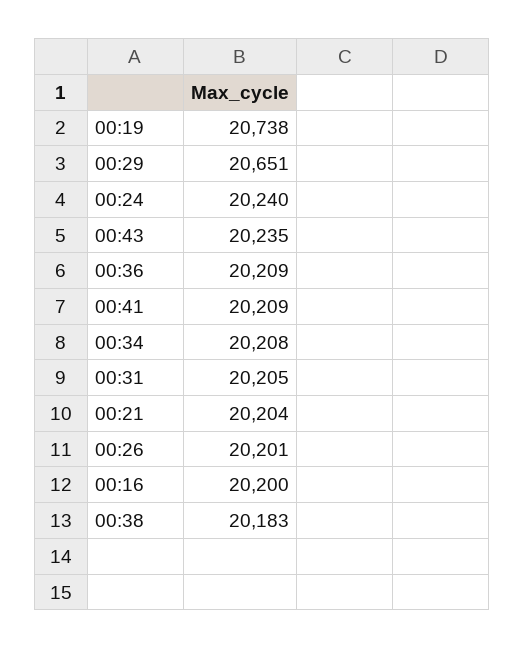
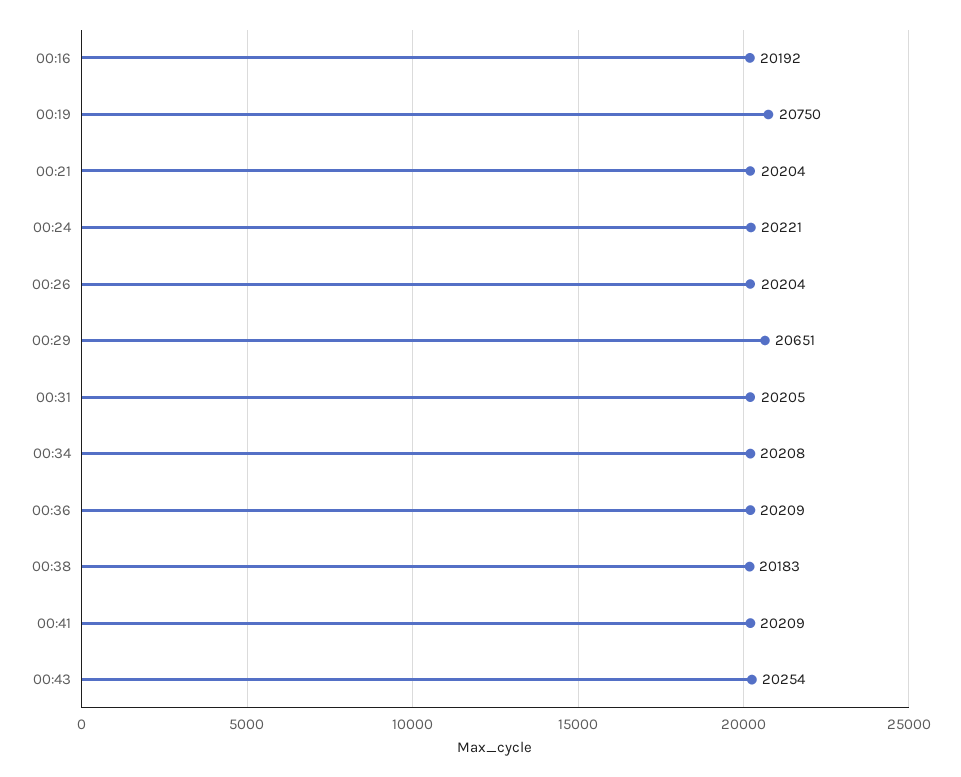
00:19: 20738 -> 20750
00:24: 20240 -> 20221
00:43: 20235 -> 20254
00:26: 20201 -> 20204
00:16: 20200 -> 20192

